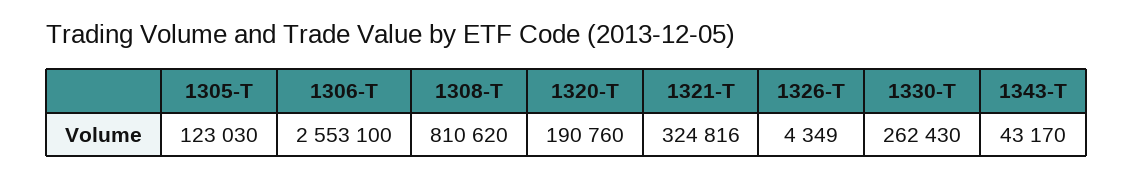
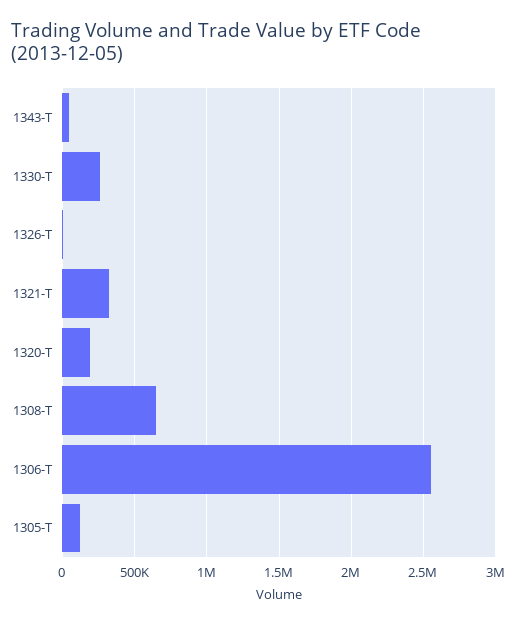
1308-T: 810620 -> 650000

